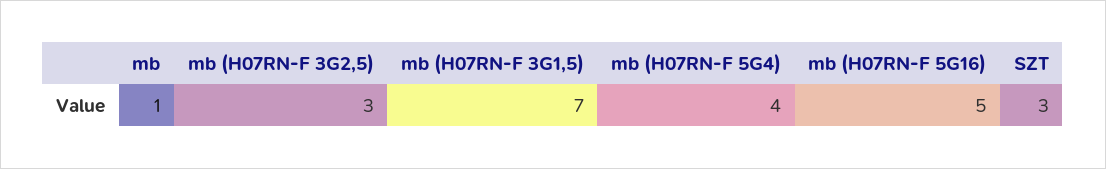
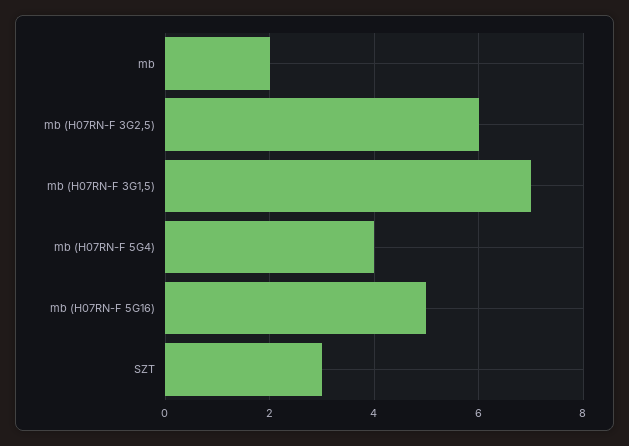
mb: 1 -> 2
mb (H07RN-F 3G2,5): 3 -> 6

